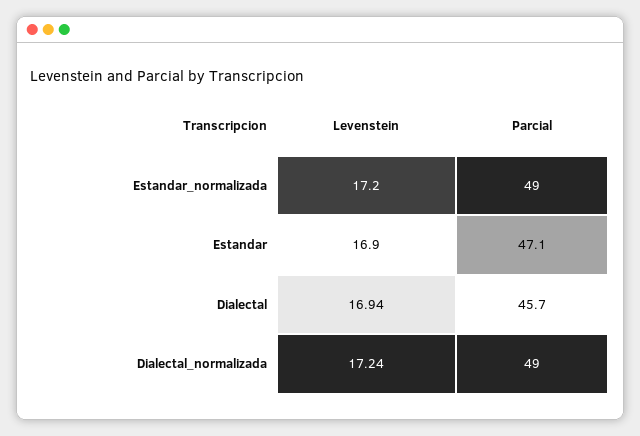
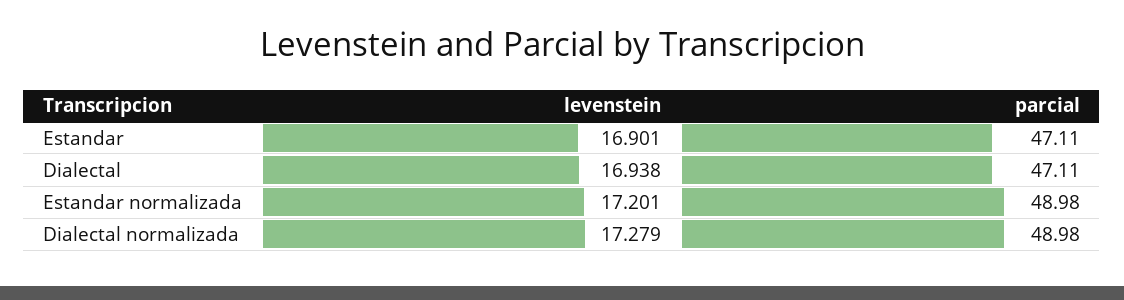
Parcial, Dialectal: 45.7 -> 47.11
Levenstein, Dialectal_normalizada: 17.24 -> 17.279

